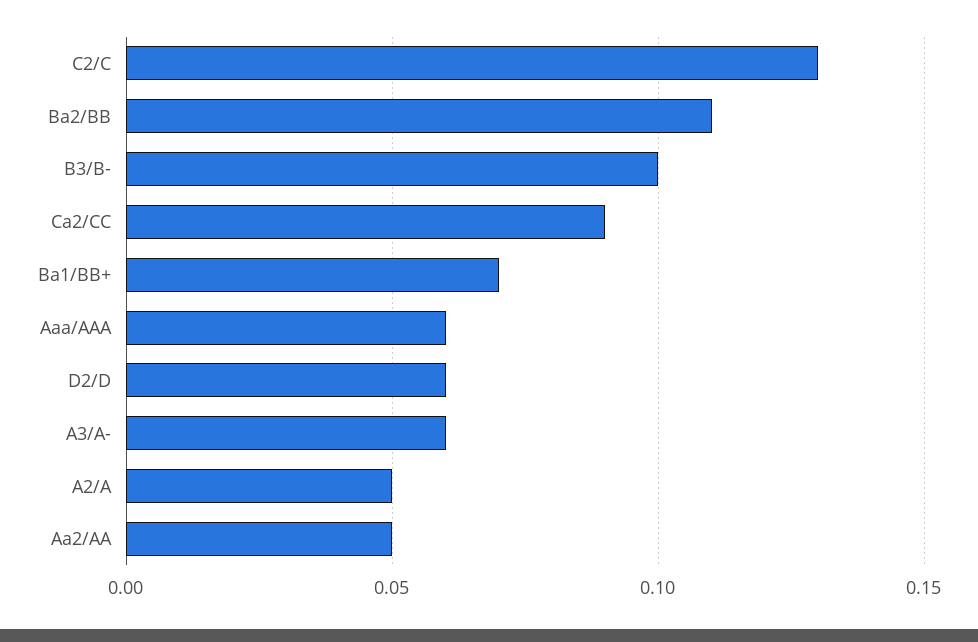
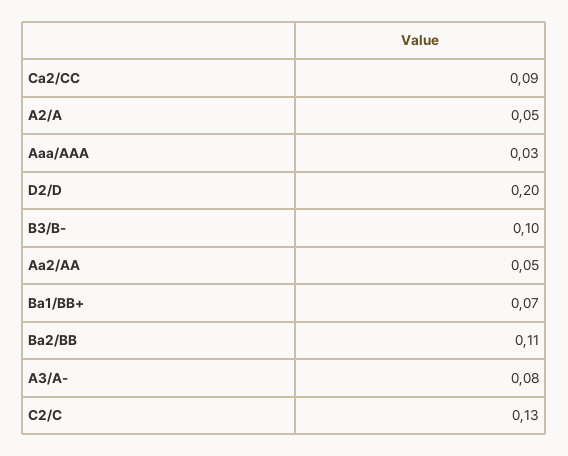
Aaa/AAA: 0.06 -> 0.03
D2/D: 0.06 -> 0.2
A3/A-: 0.06 -> 0.08

